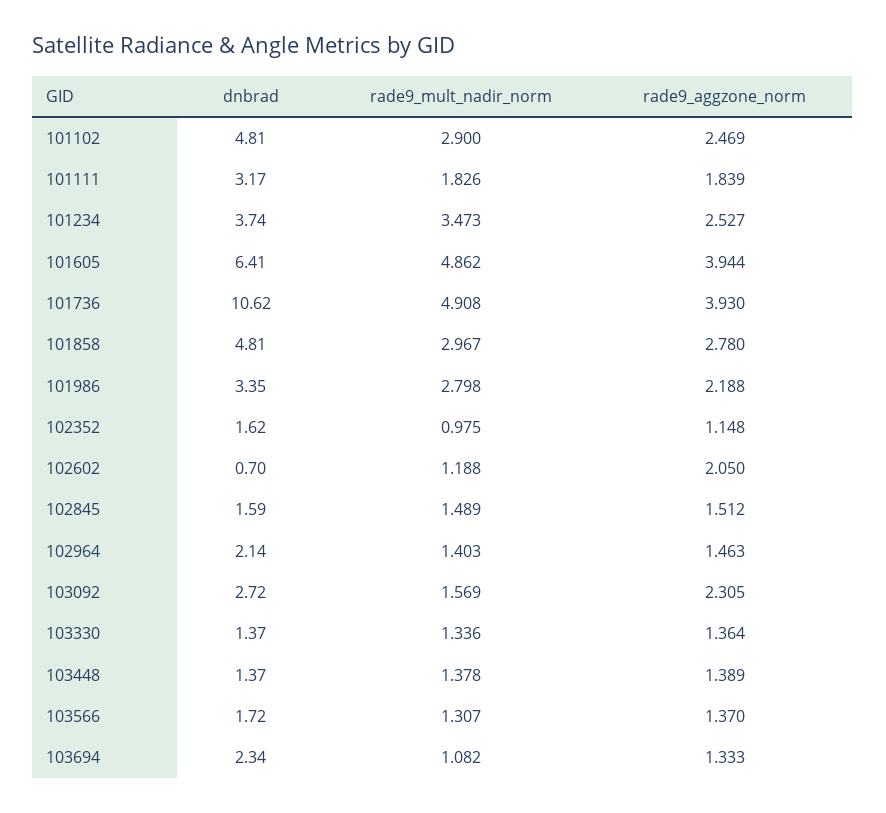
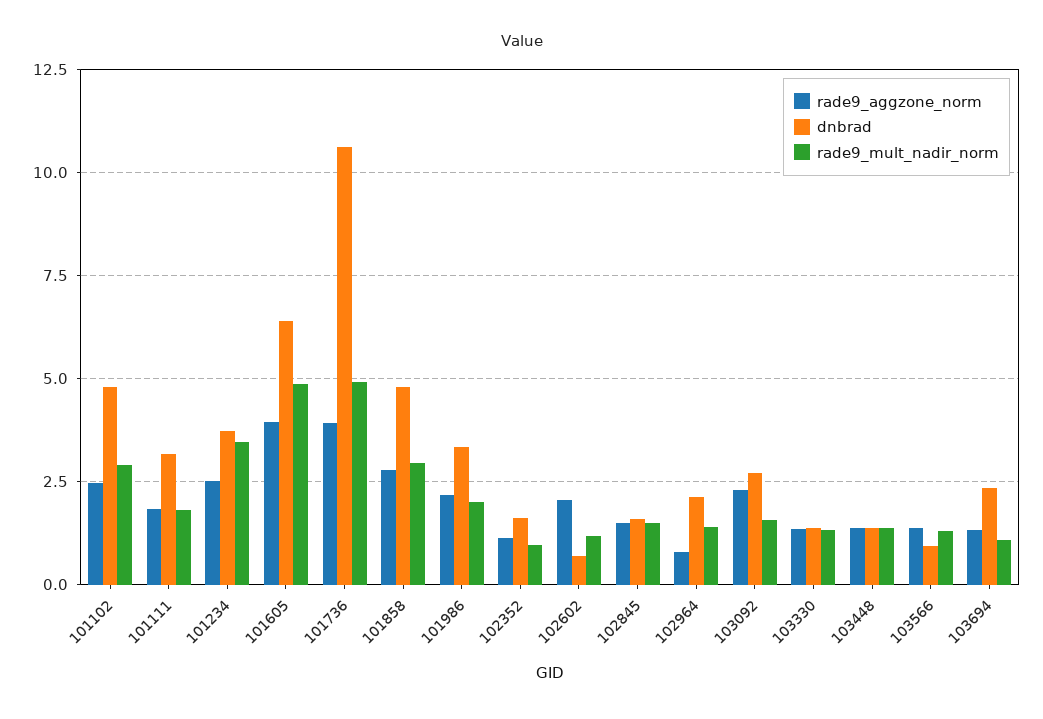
rade9_mult_nadir_norm, 101986: 2.798 -> 2
rade9_aggzone_norm, 102964: 1.463 -> 0.75
dnbrad, 103566: 1.72 -> 1

